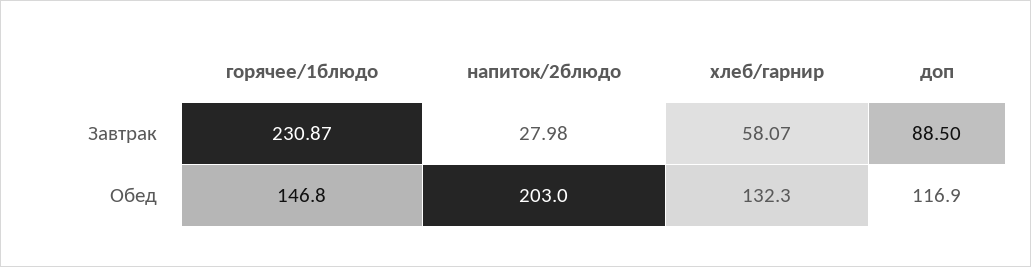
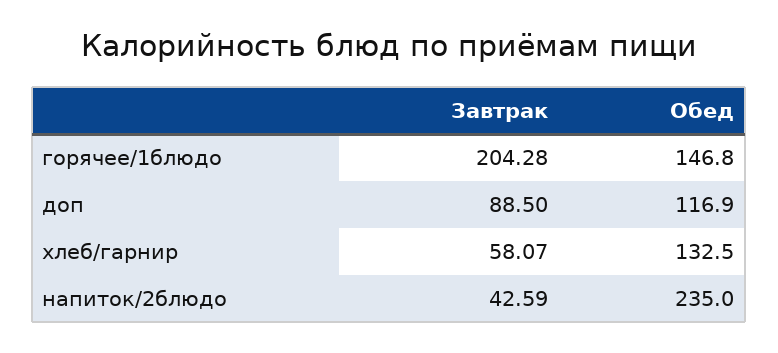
горячее/1блюдо, Завтрак: 230.87 -> 204.28
напиток/2блюдо, Завтрак: 27.98 -> 42.59
напиток/2блюдо, Обед: 203 -> 235
хлеб/гарнир, Обед: 132.3 -> 132.5

